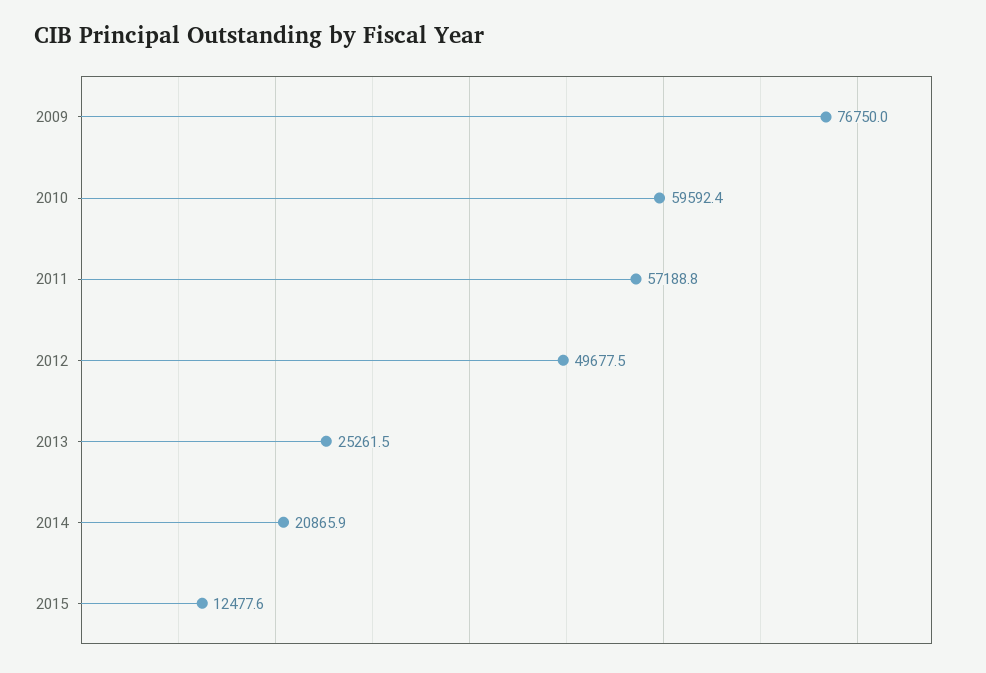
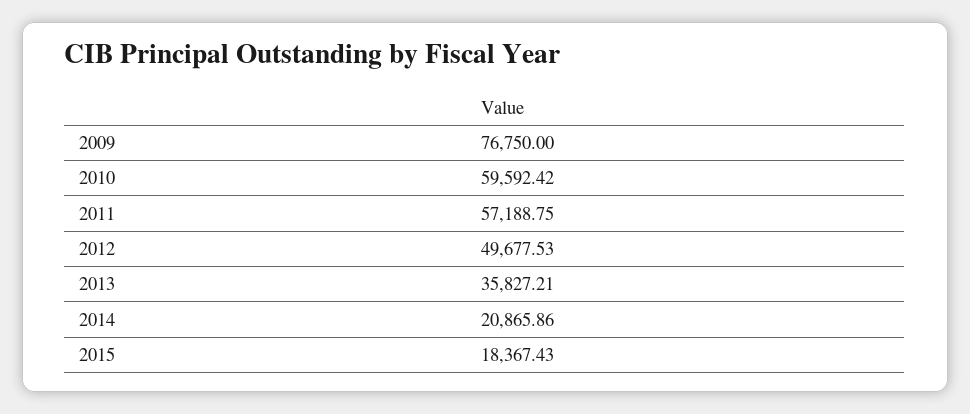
2013: 25261.5 -> 35827.21
2015: 12477.6 -> 18367.43

